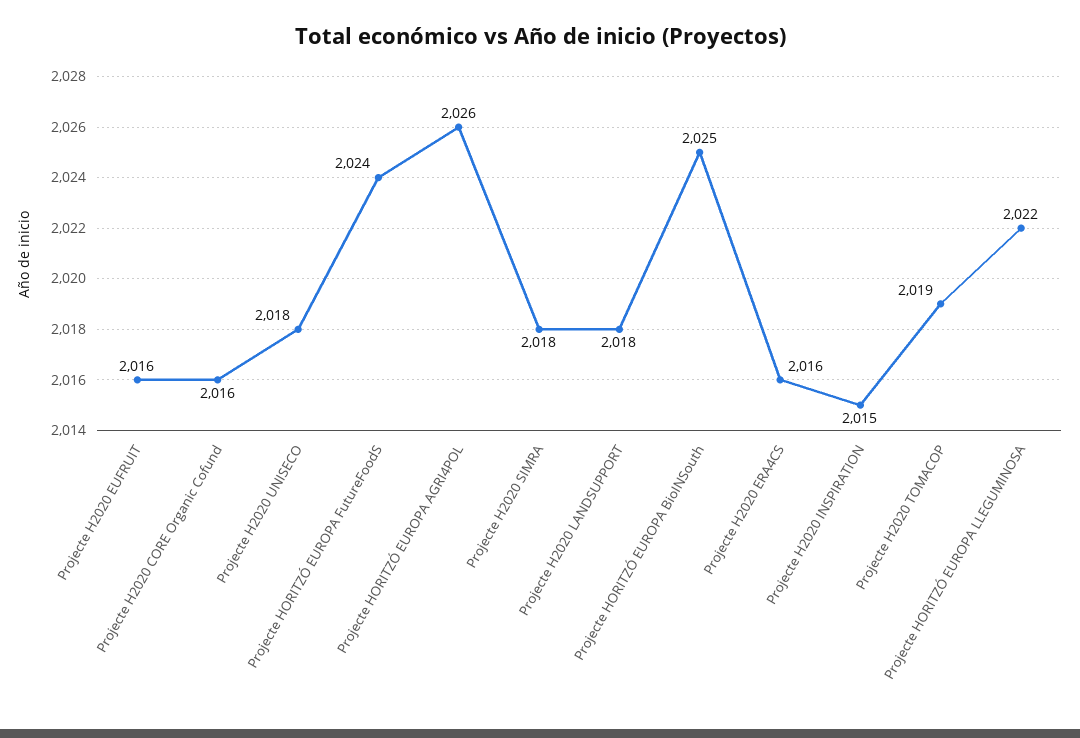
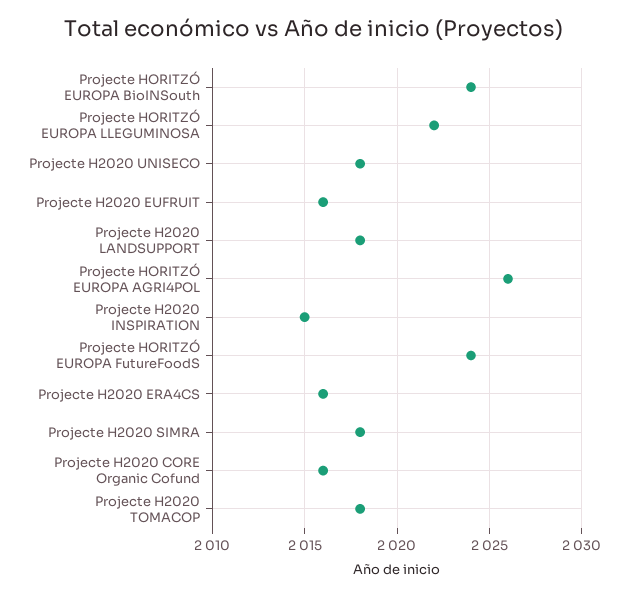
Projecte HORITZÓ EUROPA BioINSouth: 2025 -> 2024
Projecte H2020 TOMACOP: 2019 -> 2018

